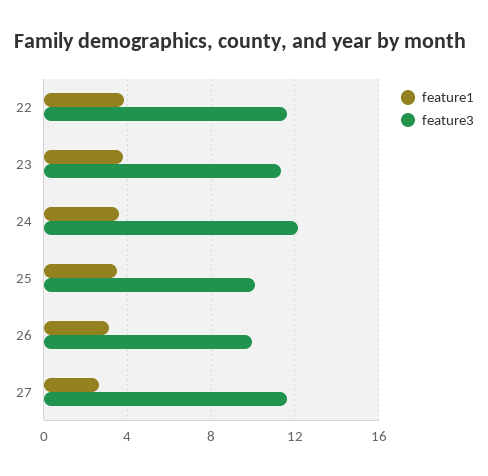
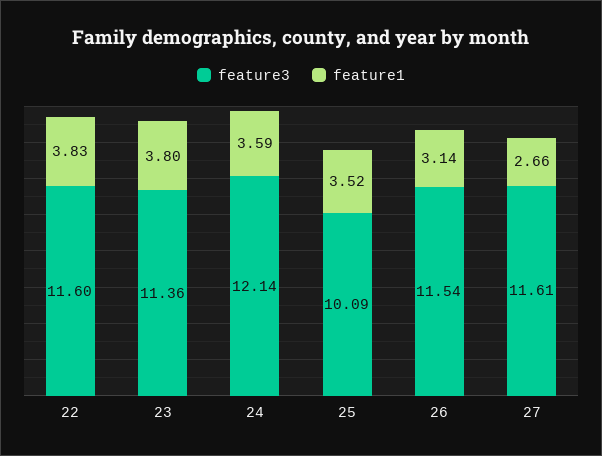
feature3, 26: 10 -> 11.54

